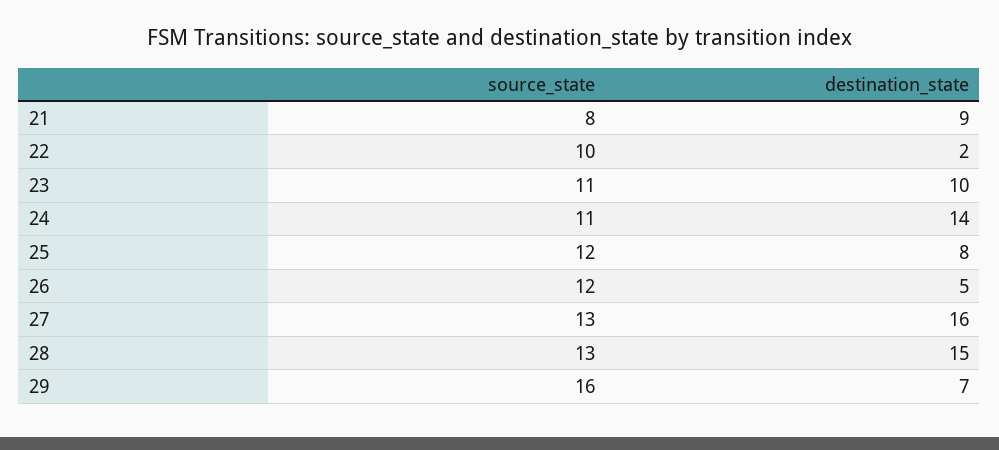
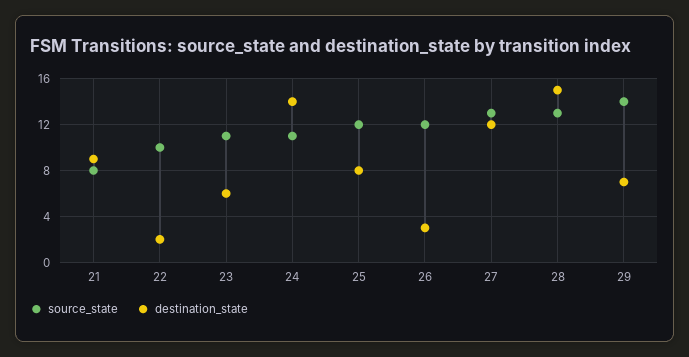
destination_state, 23: 10 -> 6
destination_state, 26: 5 -> 3
destination_state, 27: 16 -> 12
source_state, 29: 16 -> 14

